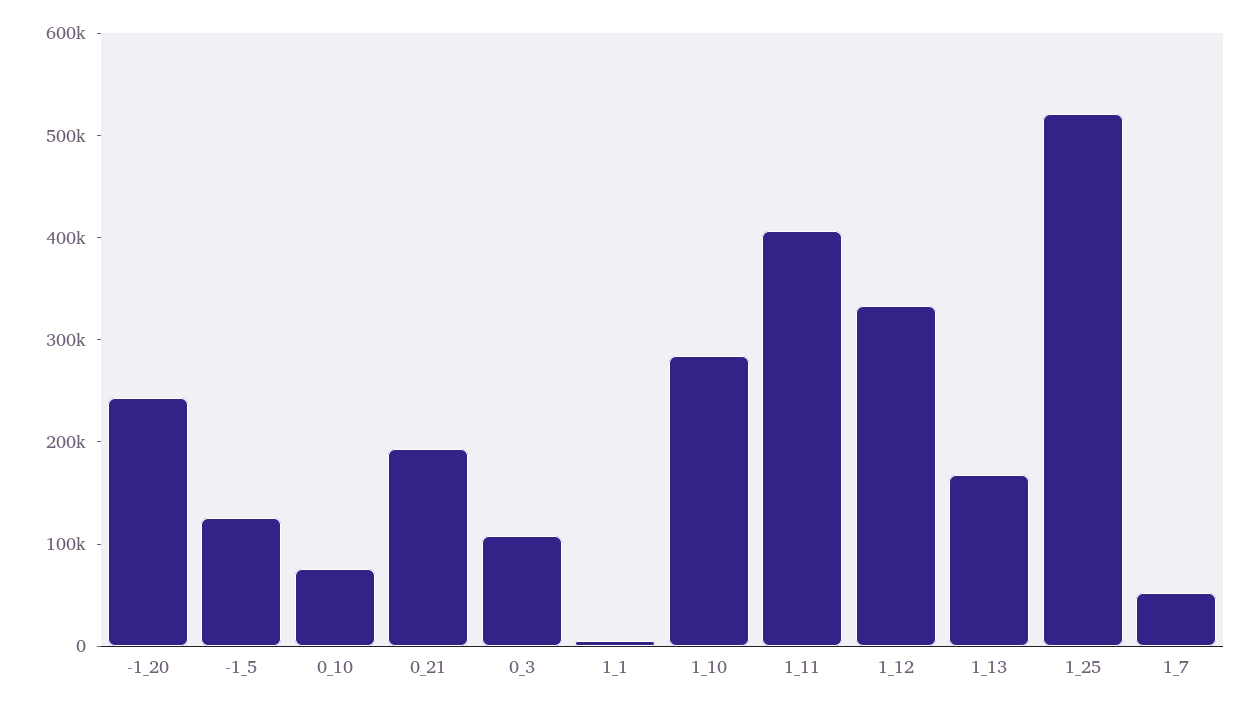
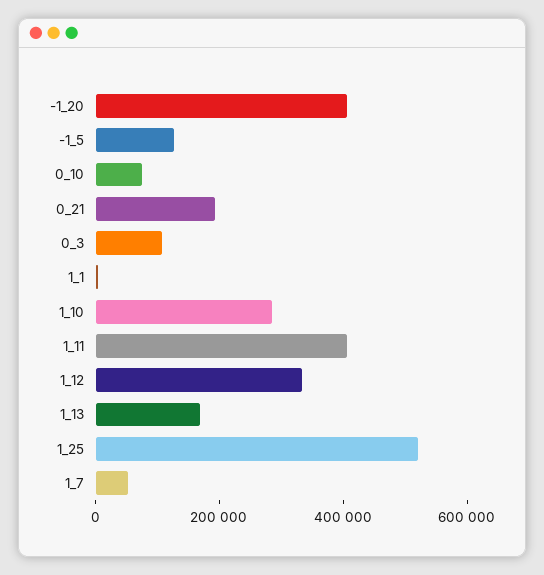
-1_20: 240000 -> 400000

